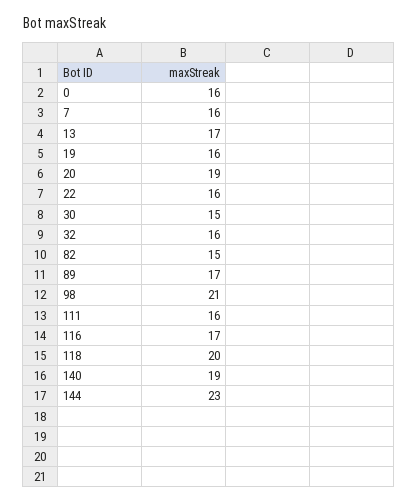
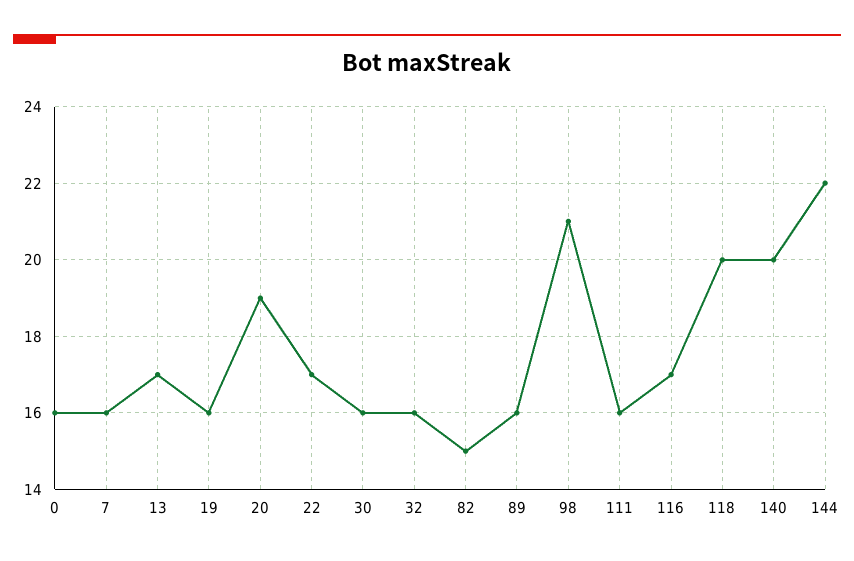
22: 16 -> 17
30: 15 -> 16
89: 17 -> 16
140: 19 -> 20
144: 23 -> 22

